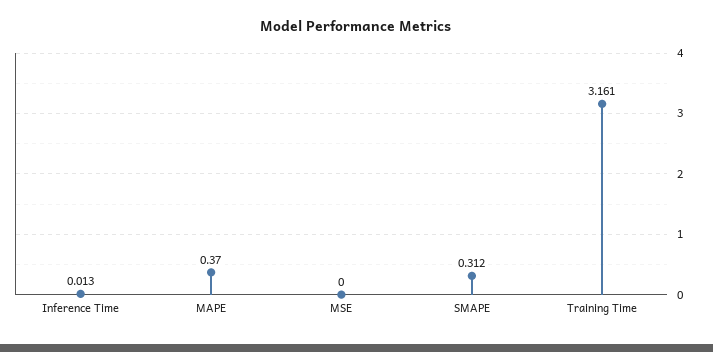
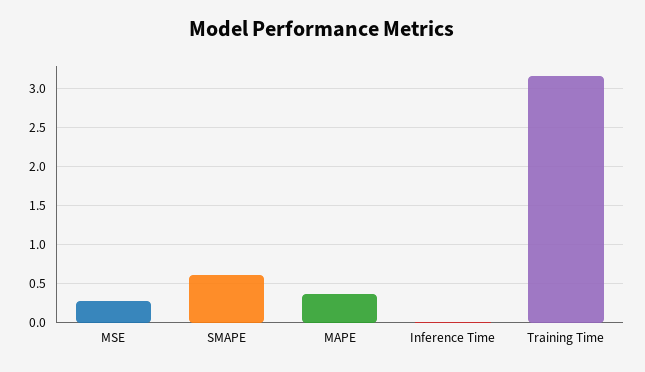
MSE: 0 -> 0.3
SMAPE: 0.312 -> 0.6

